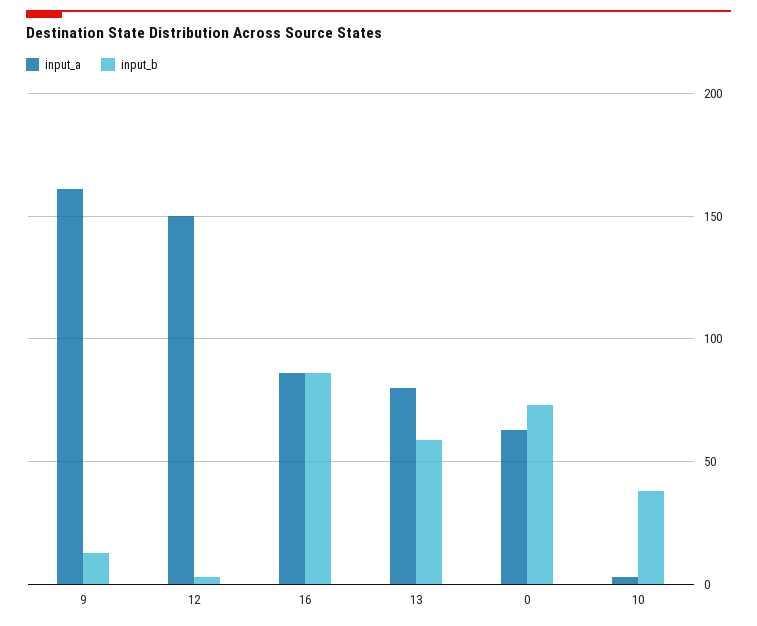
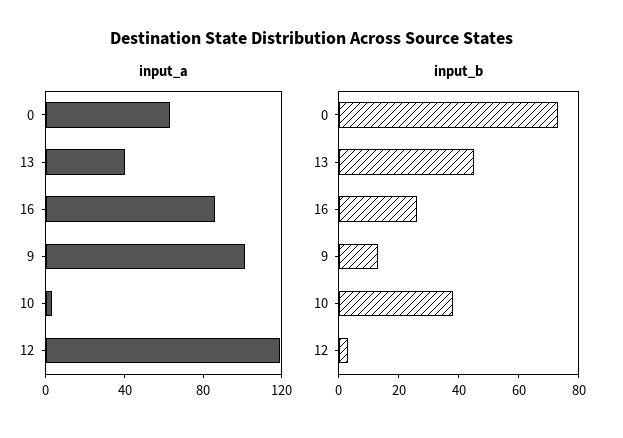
input_a, 9: 160 -> 100
input_a, 12: 150 -> 120
input_b, 16: 85 -> 25
input_a, 13: 80 -> 40
input_b, 13: 60 -> 45

